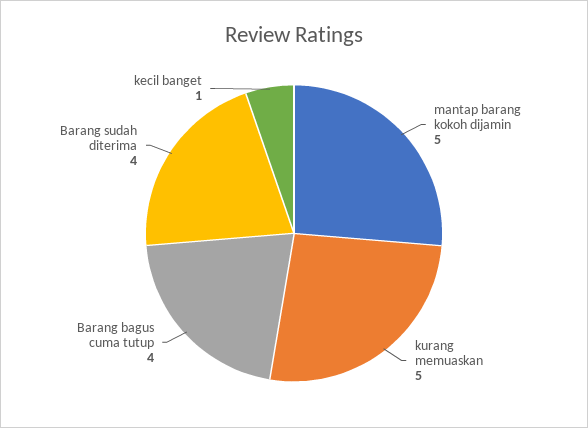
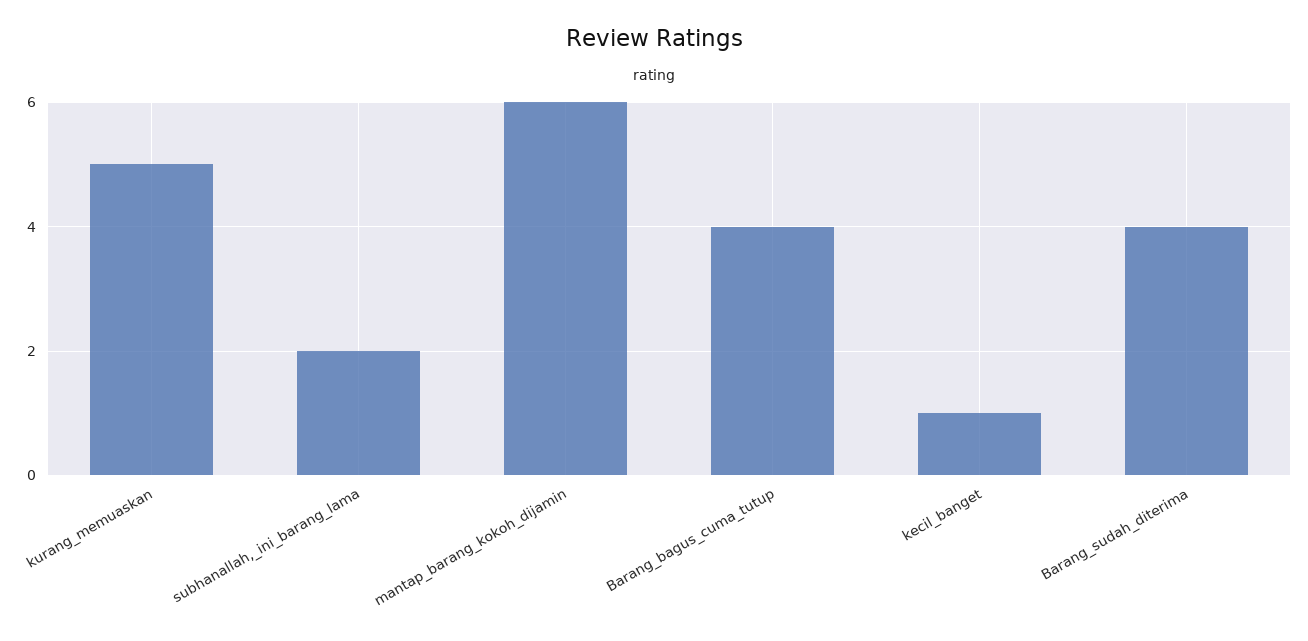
mantap barang kokoh dijamin: 5 -> 6
subhanallah,_ini_barang_lama: none -> 2

